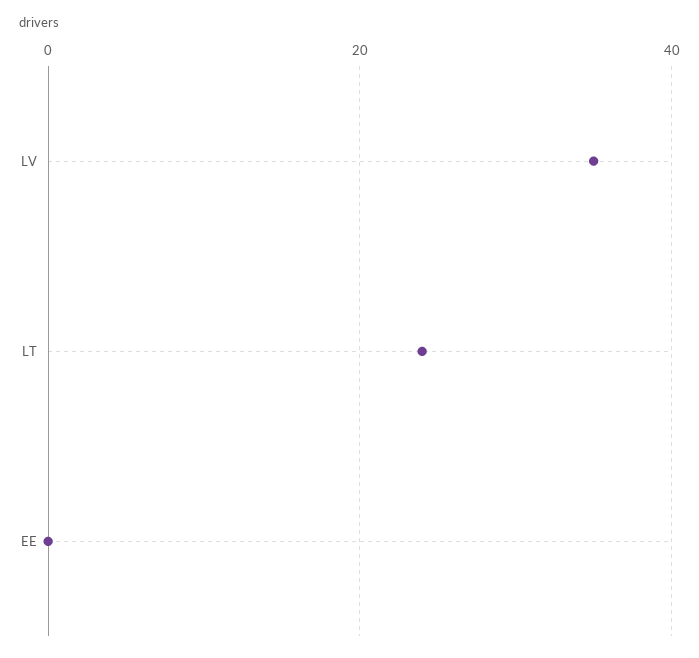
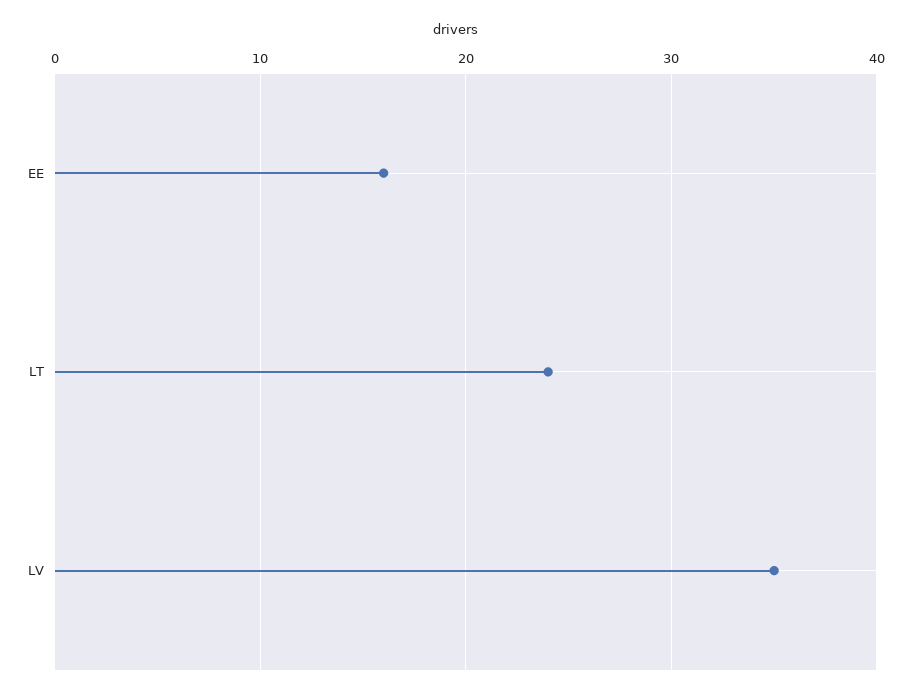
EE: 0 -> 16

